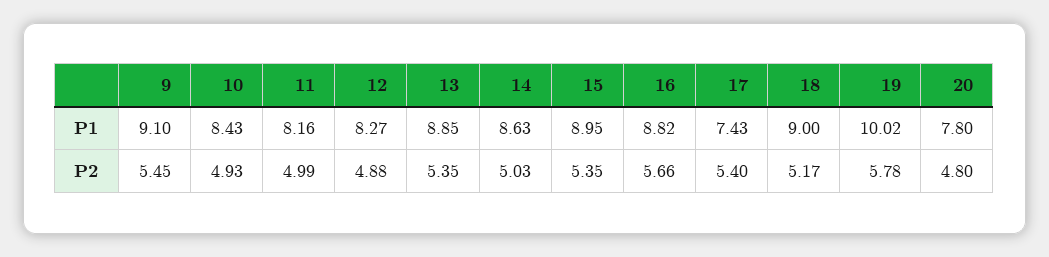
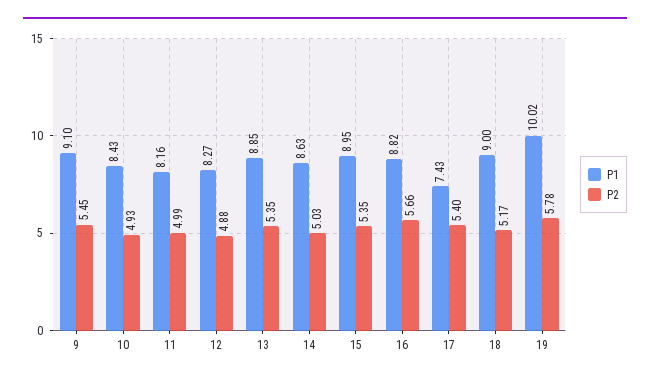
P1, 20: 7.8 -> none
P2, 20: 4.8 -> none

